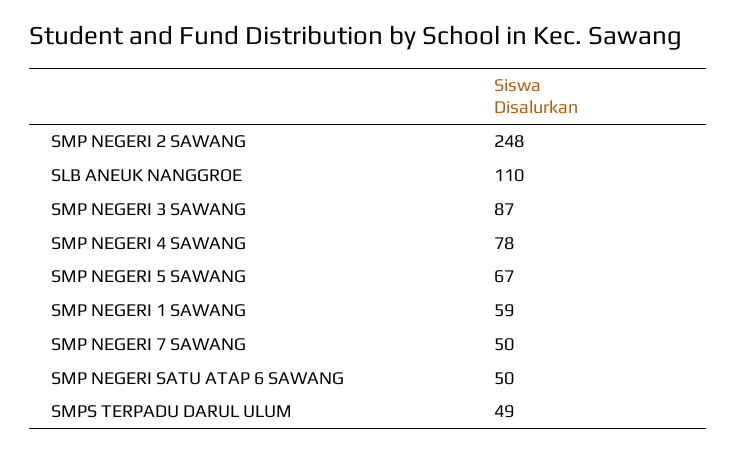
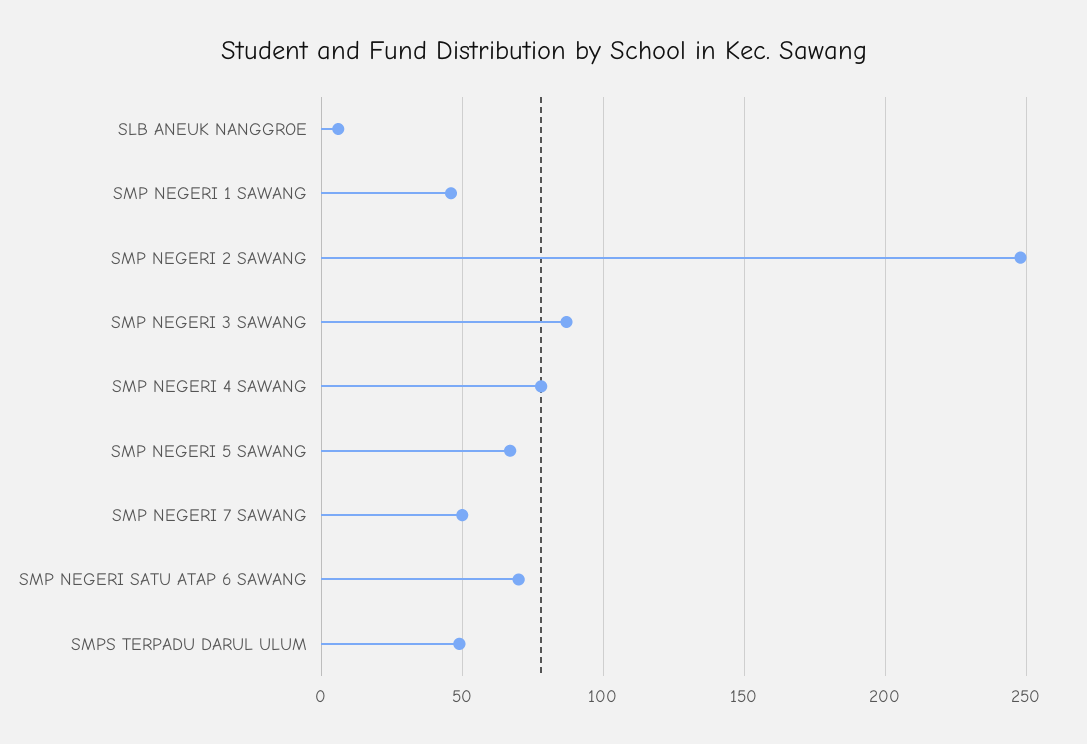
SLB ANEUK NANGGROE: 110 -> 5
SMP NEGERI 1 SAWANG: 59 -> 45
SMP NEGERI SATU ATAP 6 SAWANG: 50 -> 70

